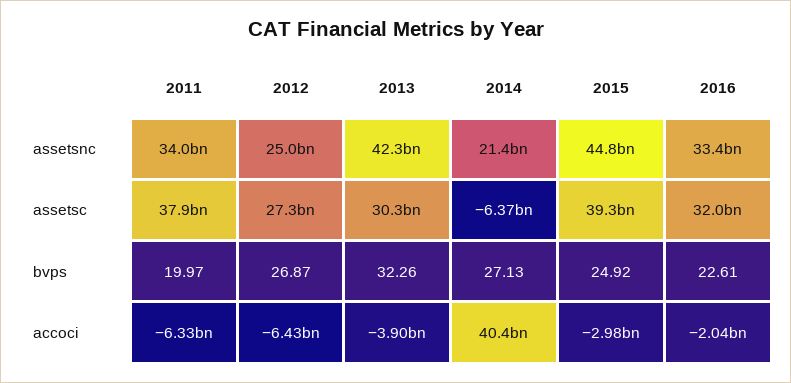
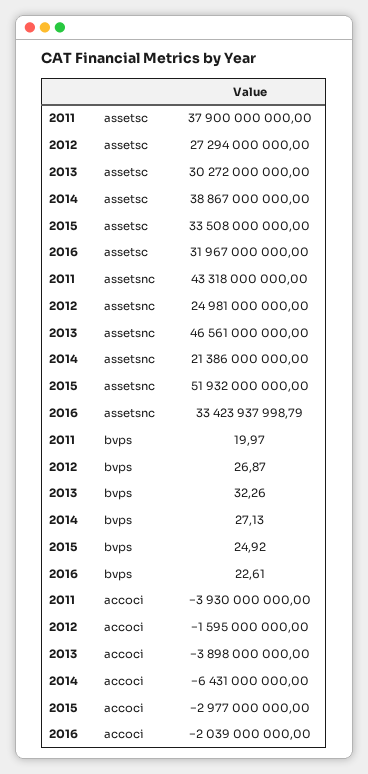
2011, assetsnc: 34000000000 -> 43318000000
2013, assetsnc: 42300000000 -> 46561000000
2015, assetsnc: 44800000000 -> 51932000000
2014, assetsc: -6370000000 -> 38867000000
2015, assetsc: 39300000000 -> 33508000000
2011, accoci: -6330000000 -> -3930000000
2012, accoci: -6430000000 -> -1595000000
2014, accoci: 40400000000 -> -6431000000

